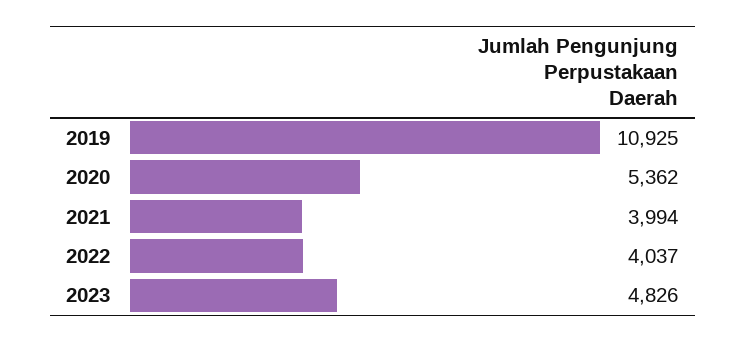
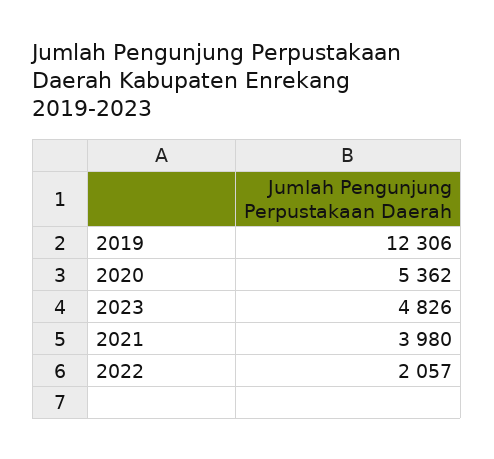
2019: 10925 -> 12306
2021: 3994 -> 3980
2022: 4037 -> 2057

